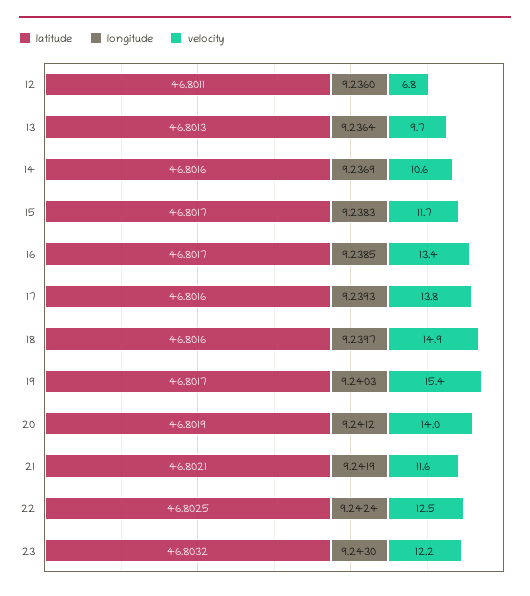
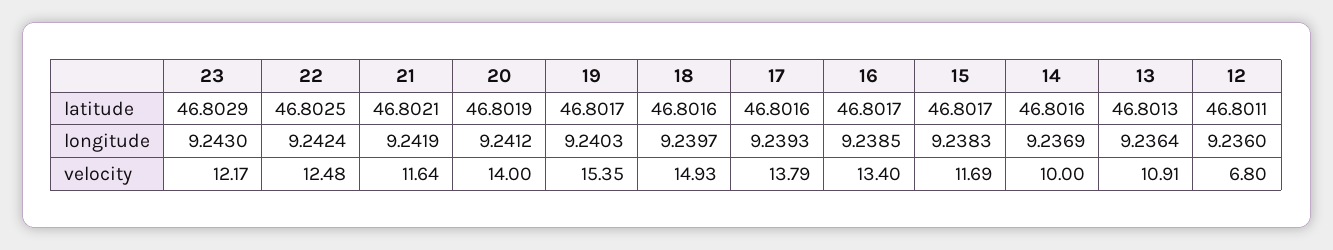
velocity, 13: 9.7 -> 10.91
velocity, 14: 10.6 -> 10
latitude, 23: 46.8032 -> 46.8029

